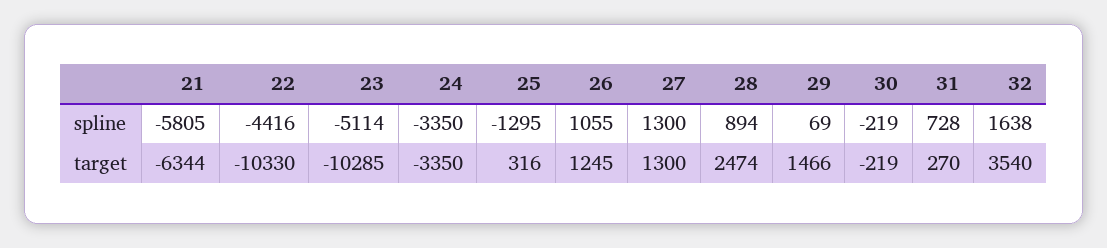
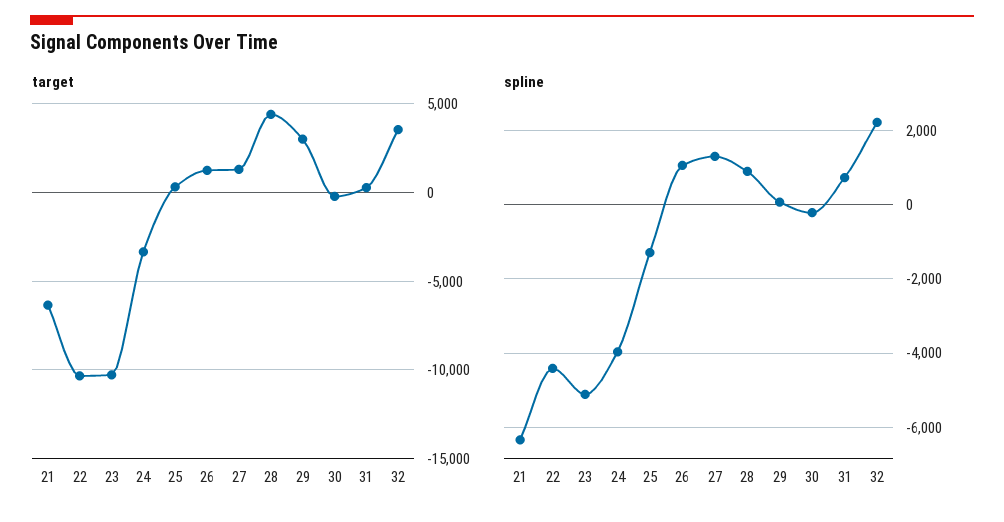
spline, 21: -5805 -> -6400
spline, 24: -3350 -> -4000
spline, 32: 1638 -> 2200
target, 28: 2474 -> 4500
target, 29: 1466 -> 3000

